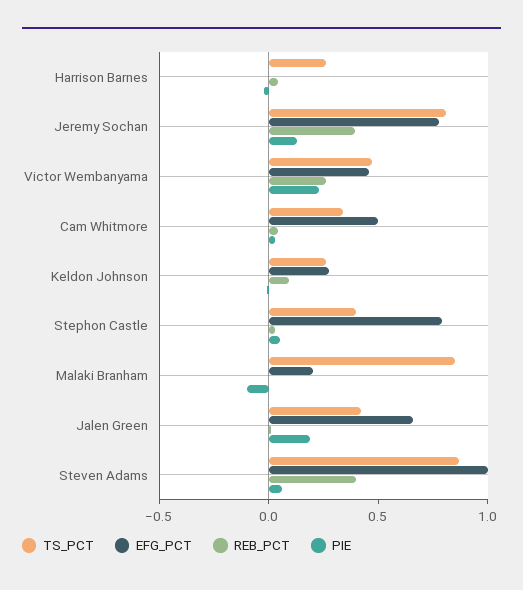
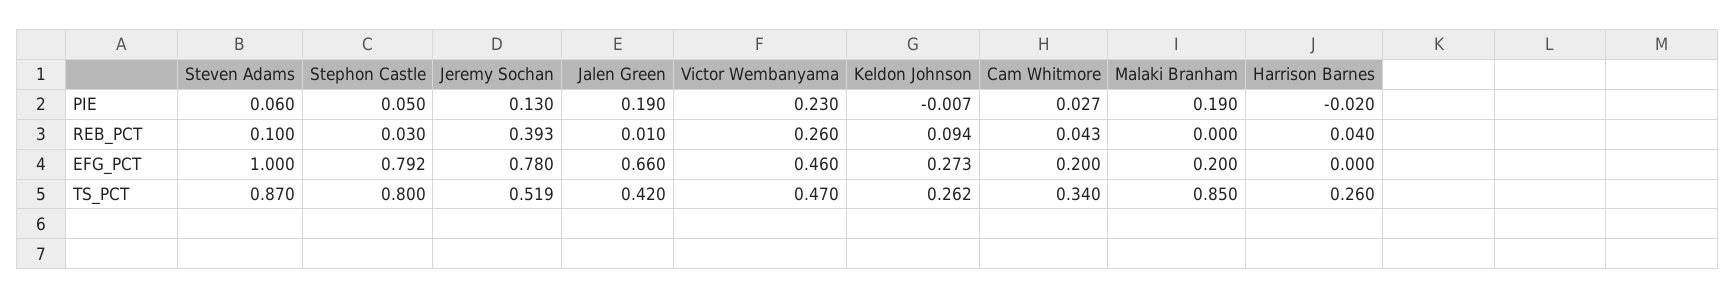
TS_PCT, Jeremy Sochan: 0.8 -> 0.519
EFG_PCT, Cam Whitmore: 0.5 -> 0.2
TS_PCT, Stephon Castle: 0.4 -> 0.8
PIE, Malaki Branham: -0.1 -> 0.19
REB_PCT, Steven Adams: 0.4 -> 0.1

